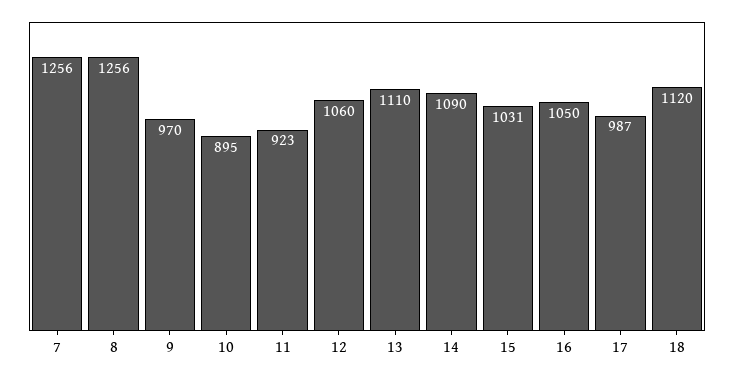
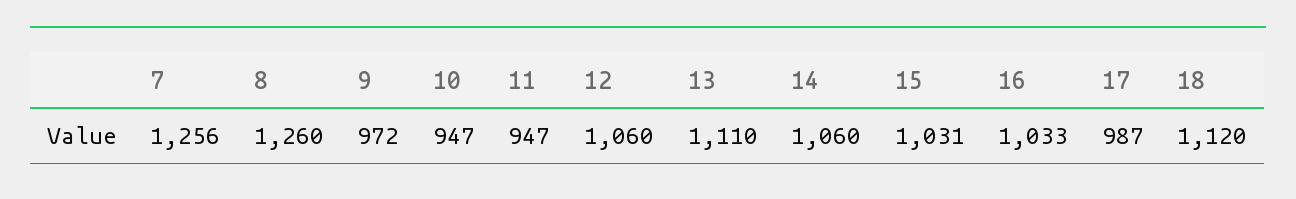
8: 1256 -> 1260
9: 970 -> 972
10: 895 -> 947
11: 923 -> 947
14: 1090 -> 1060
16: 1050 -> 1033

